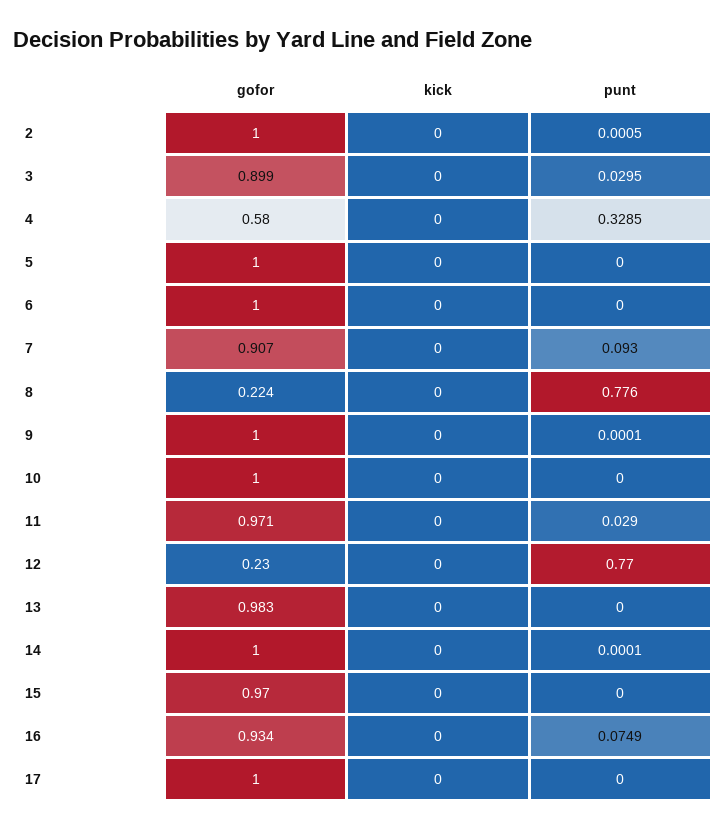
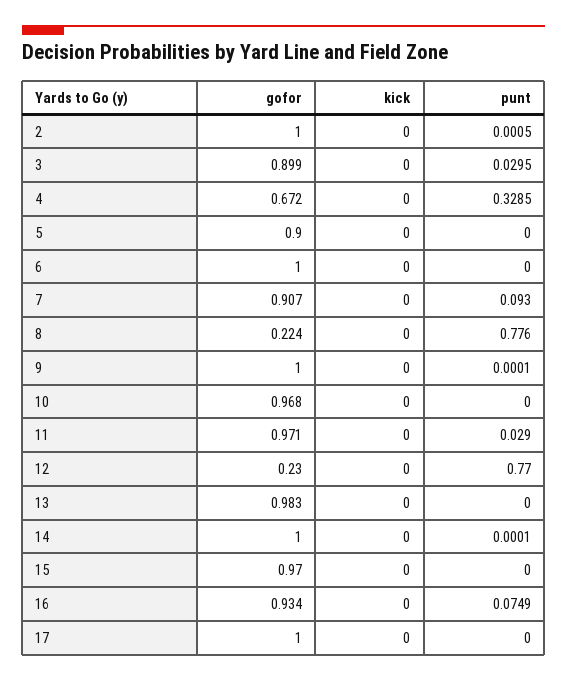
gofor, 4: 0.58 -> 0.672
gofor, 5: 1 -> 0.9
gofor, 10: 1 -> 0.968

